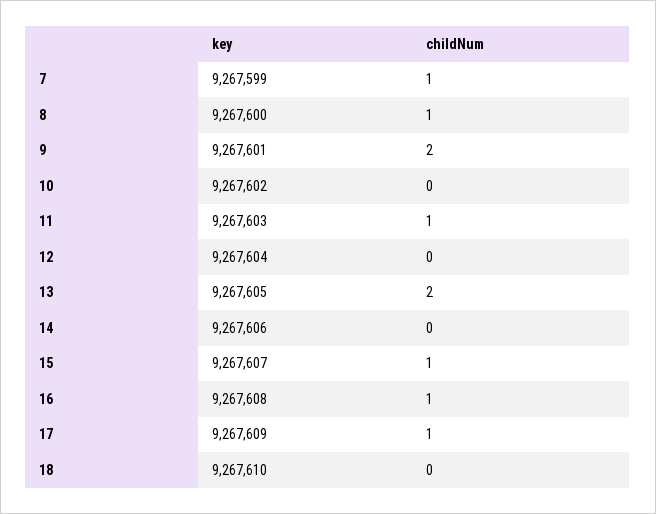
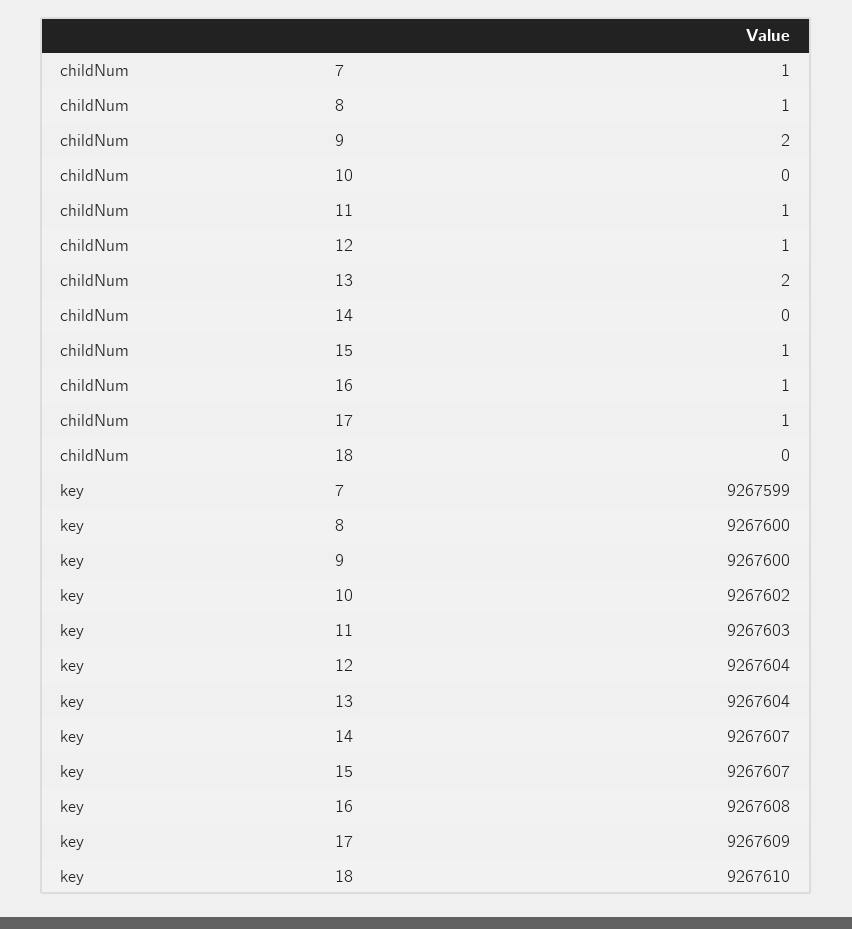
key, 9: 9267601 -> 9267600
childNum, 12: 0 -> 1
key, 13: 9267605 -> 9267604
key, 14: 9267606 -> 9267607

